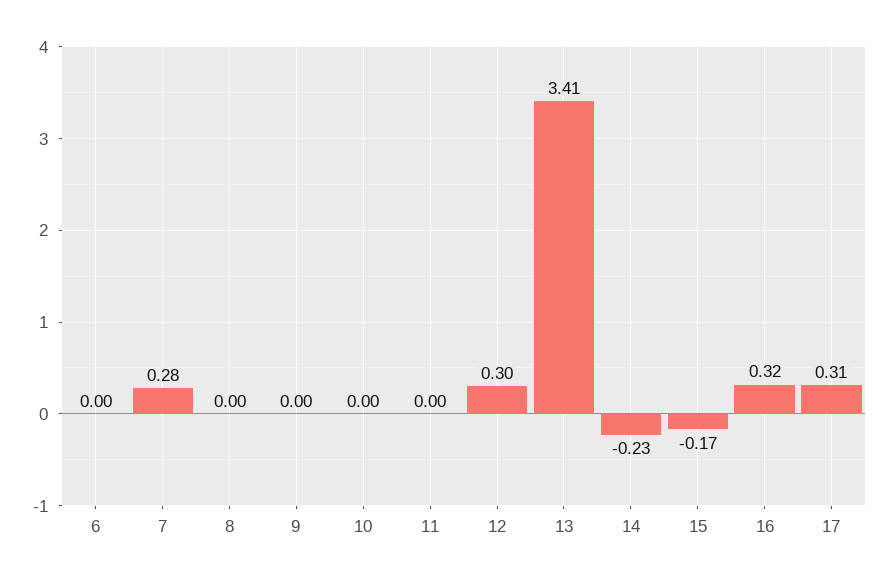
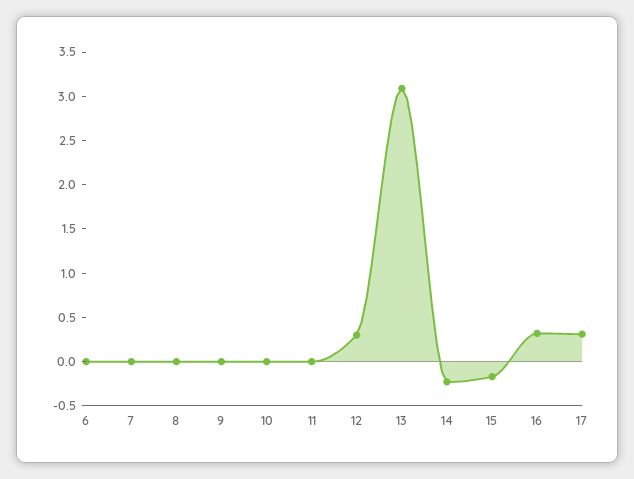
7: 0.28 -> 0
13: 3.41 -> 3.1

